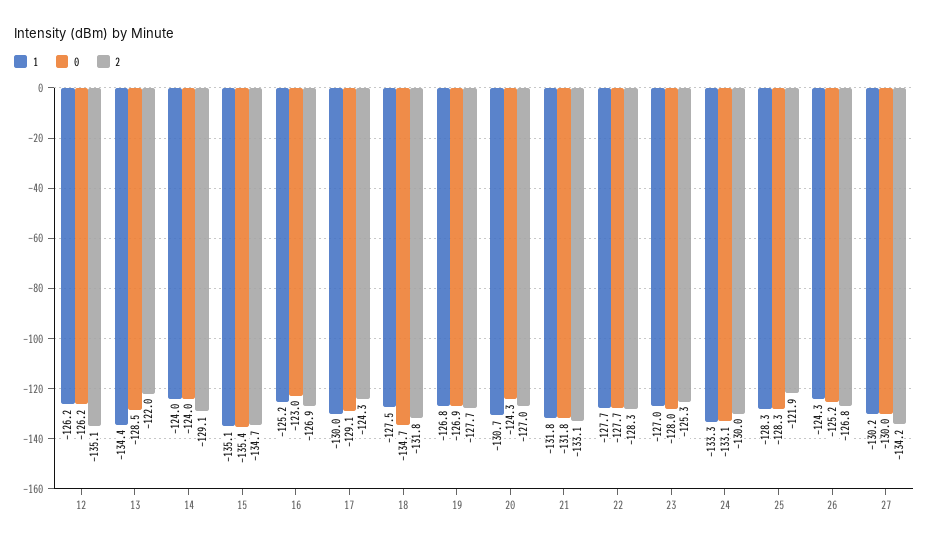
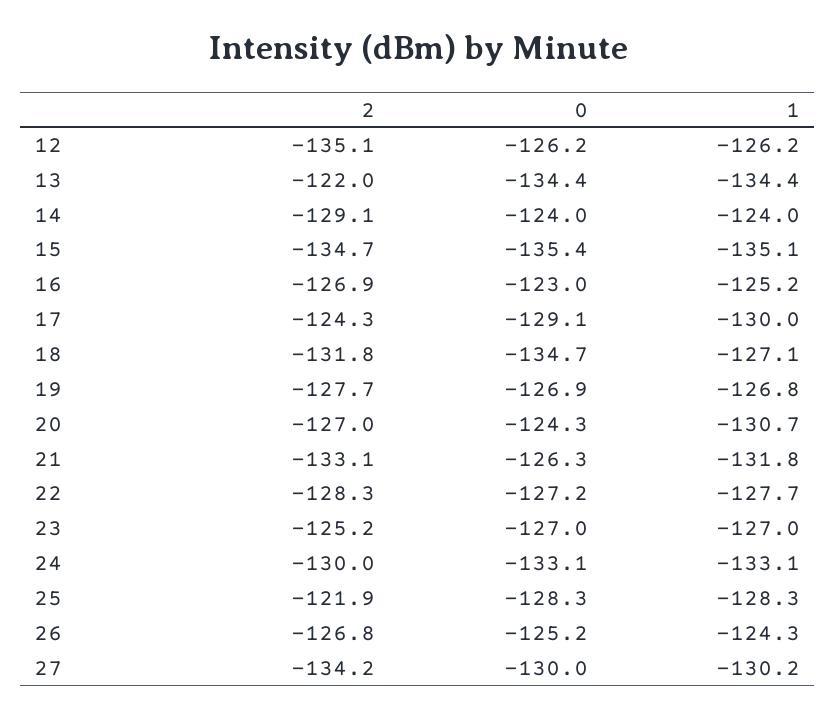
0, 13: -128.5 -> -134.4
1, 18: -127.5 -> -127.1
0, 21: -131.8 -> -126.3
0, 22: -127.7 -> -127.2
0, 23: -128 -> -127
2, 23: -125.3 -> -125.2
1, 24: -133.3 -> -133.1

